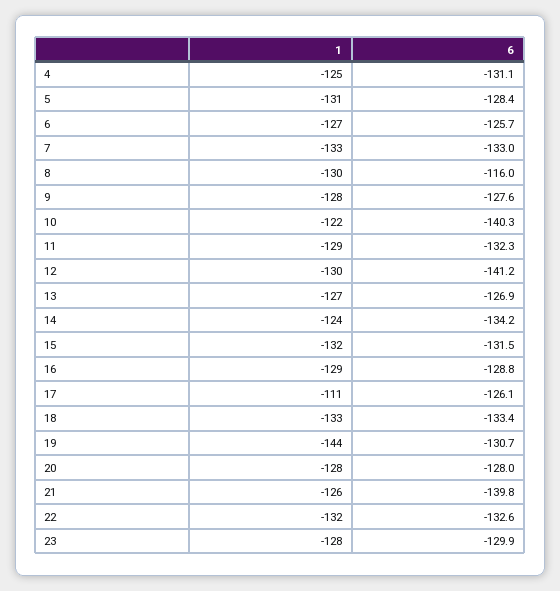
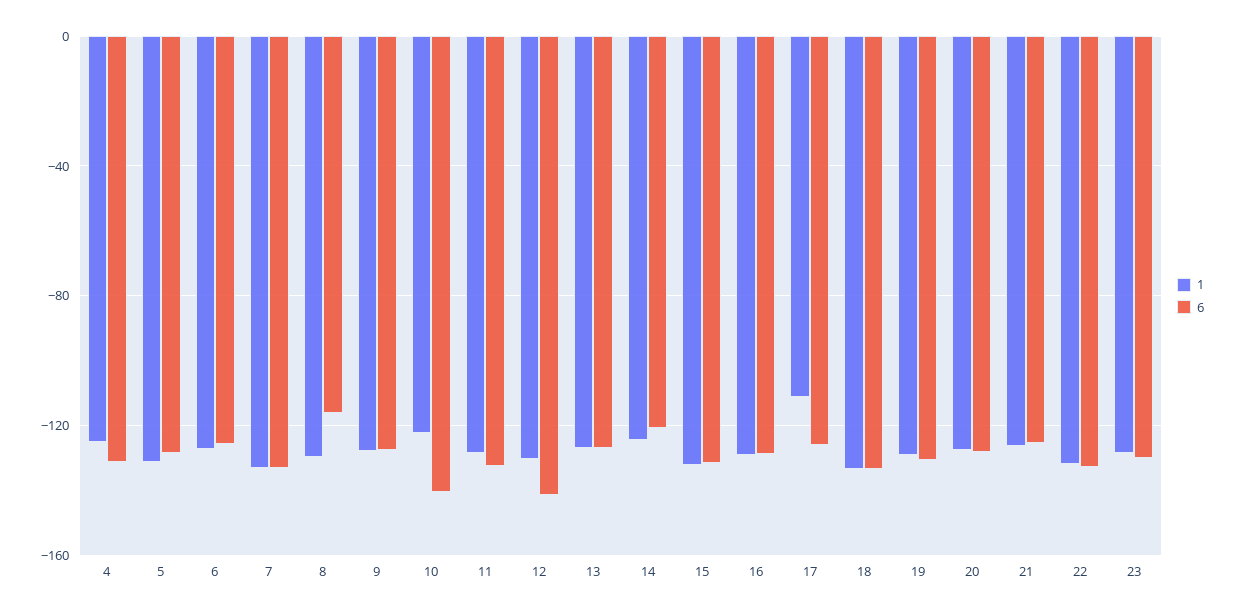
6, 14: -134.2 -> -120
1, 19: -144 -> -130
6, 21: -139.8 -> -125

